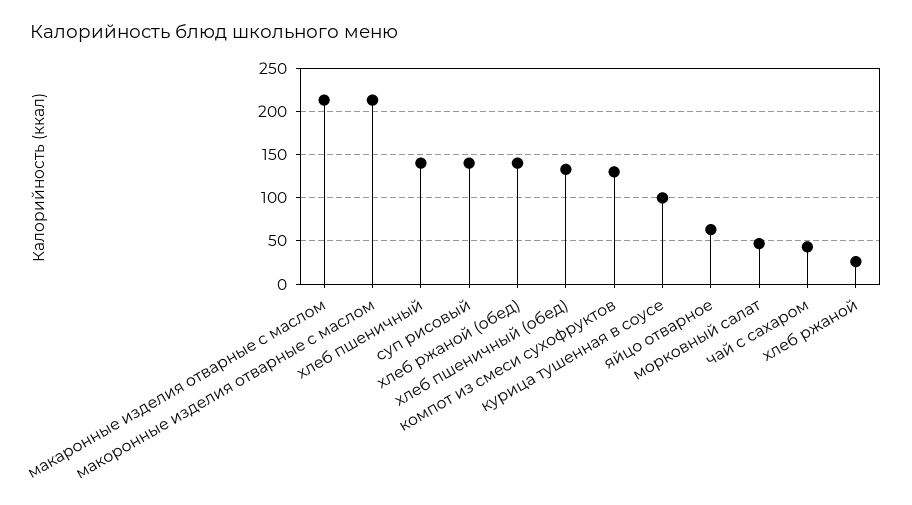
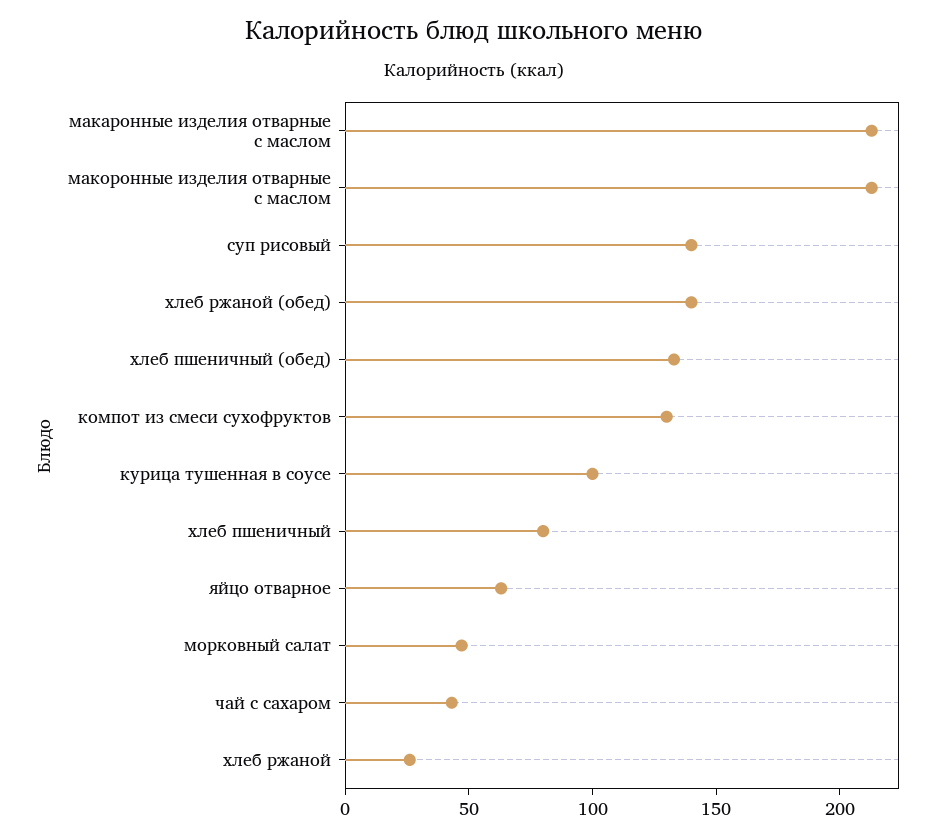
хлеб пшеничный: 140 -> 80

